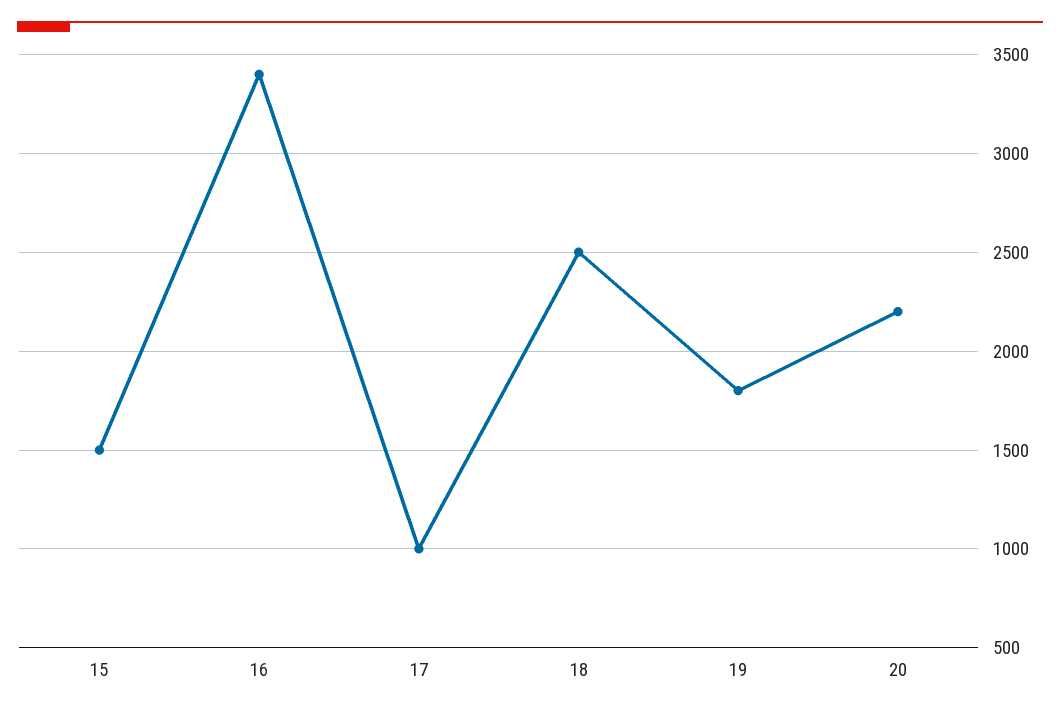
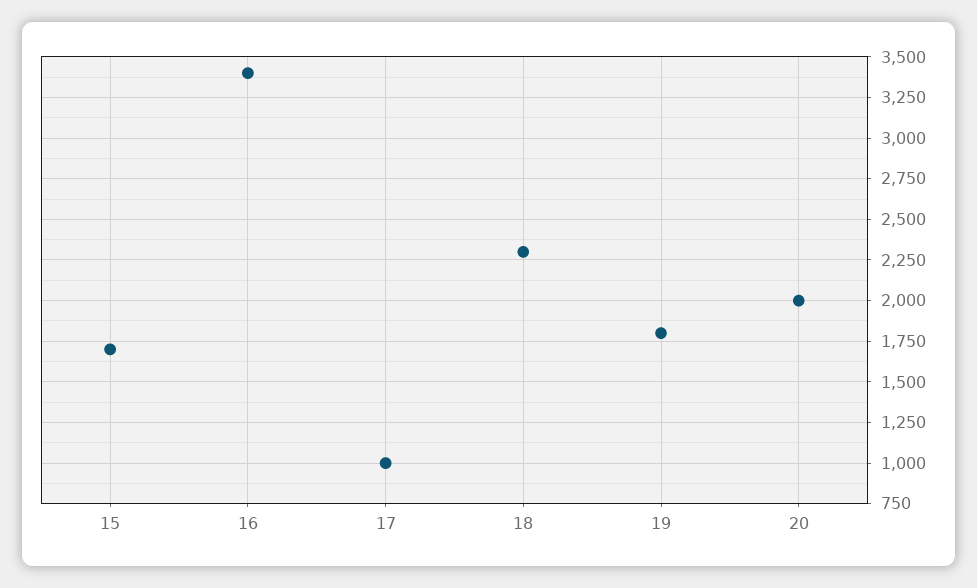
15: 1500 -> 1700
18: 2500 -> 2300
20: 2200 -> 2000

